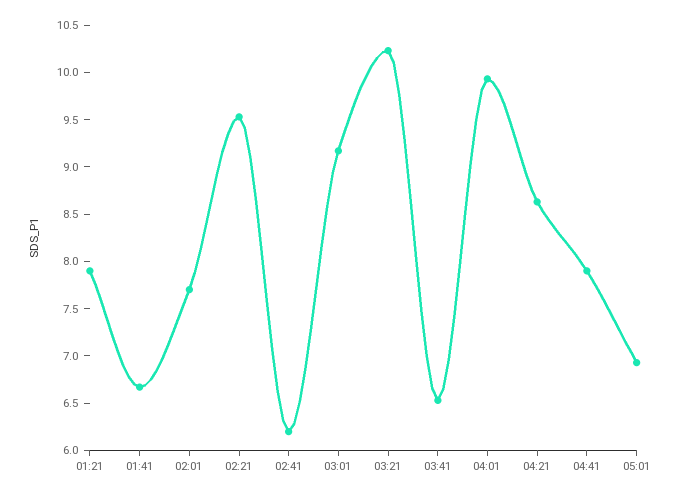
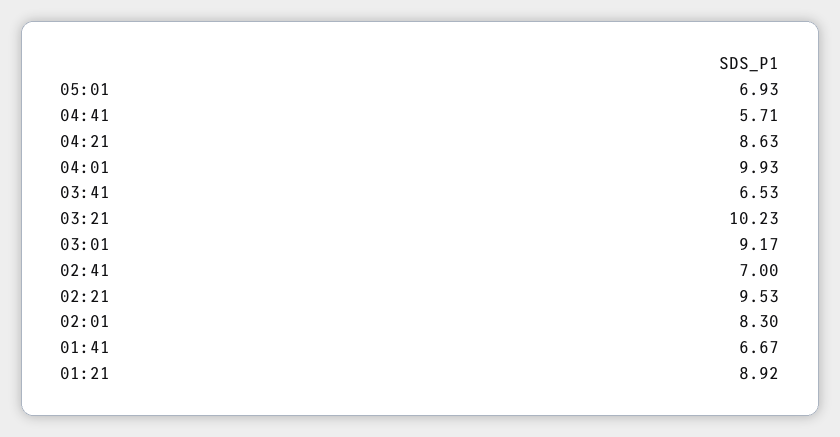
01:21: 7.9 -> 8.92
02:01: 7.7 -> 8.3
02:41: 6.2 -> 7
04:41: 7.9 -> 5.71

